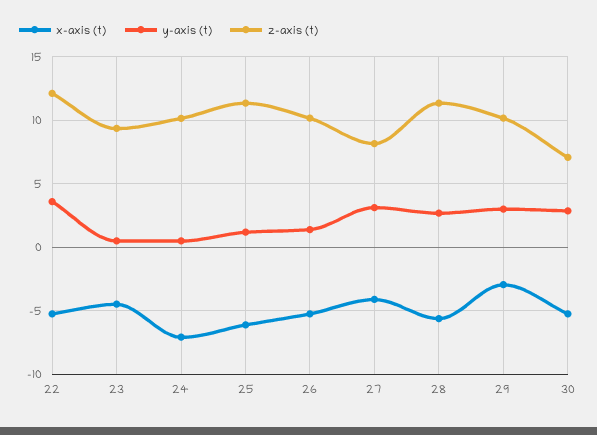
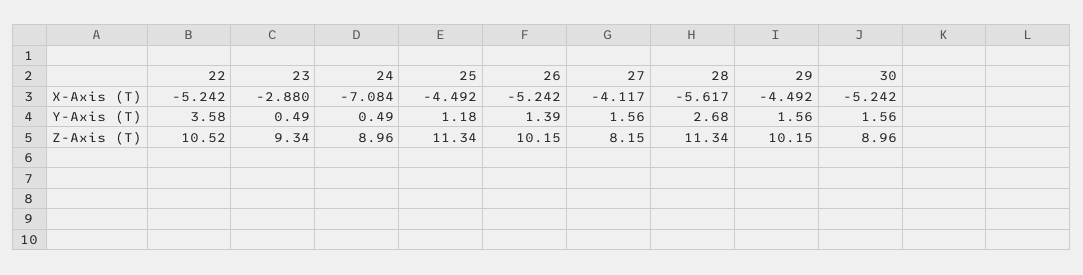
z-axis (t), 22: 12 -> 10.52
x-axis (t), 23: -4.5 -> -2.88
z-axis (t), 24: 10 -> 8.96
x-axis (t), 25: -6 -> -4.492
y-axis (t), 27: 3 -> 1.56
x-axis (t), 29: -3 -> -4.492
y-axis (t), 29: 3 -> 1.56
y-axis (t), 30: 3 -> 1.56
z-axis (t), 30: 7 -> 8.96

